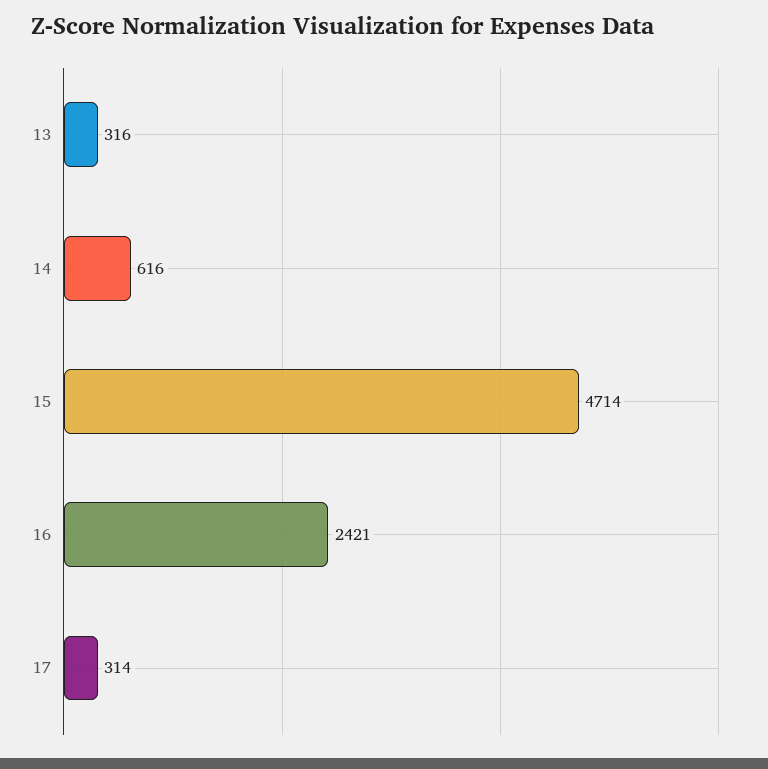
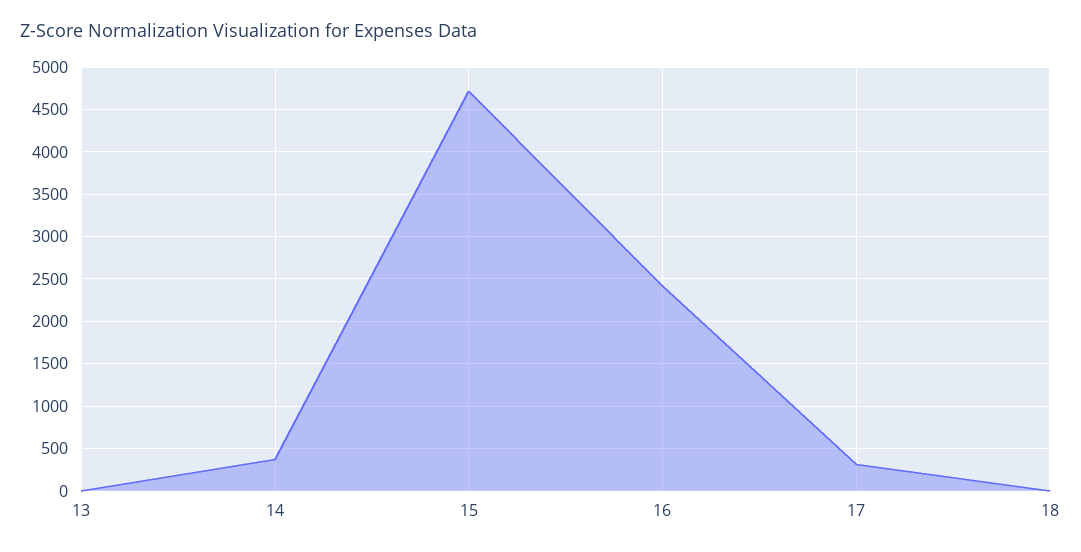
13: 316 -> 0
14: 616 -> 400
18: none -> 0

